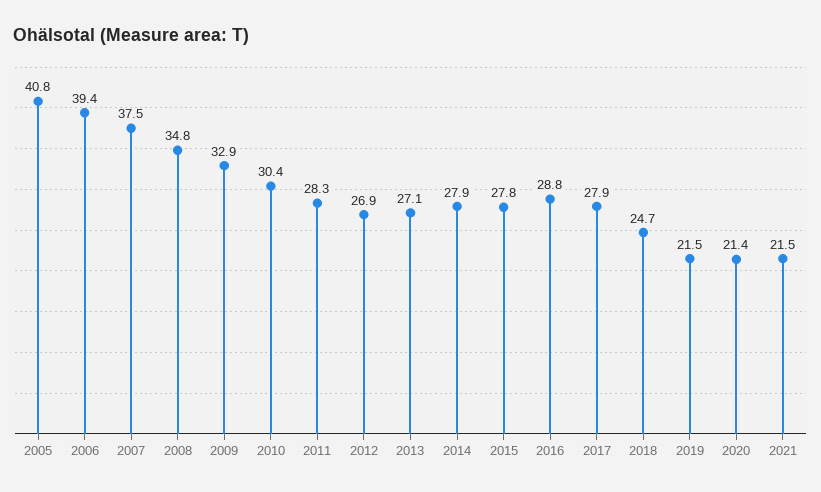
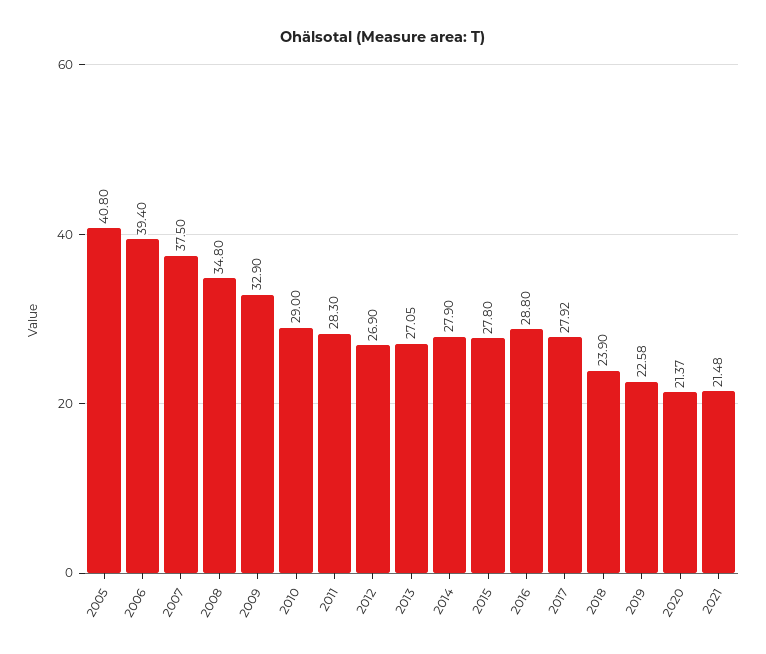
2010: 30.4 -> 29
2018: 24.7 -> 23.9
2019: 21.5 -> 22.58

